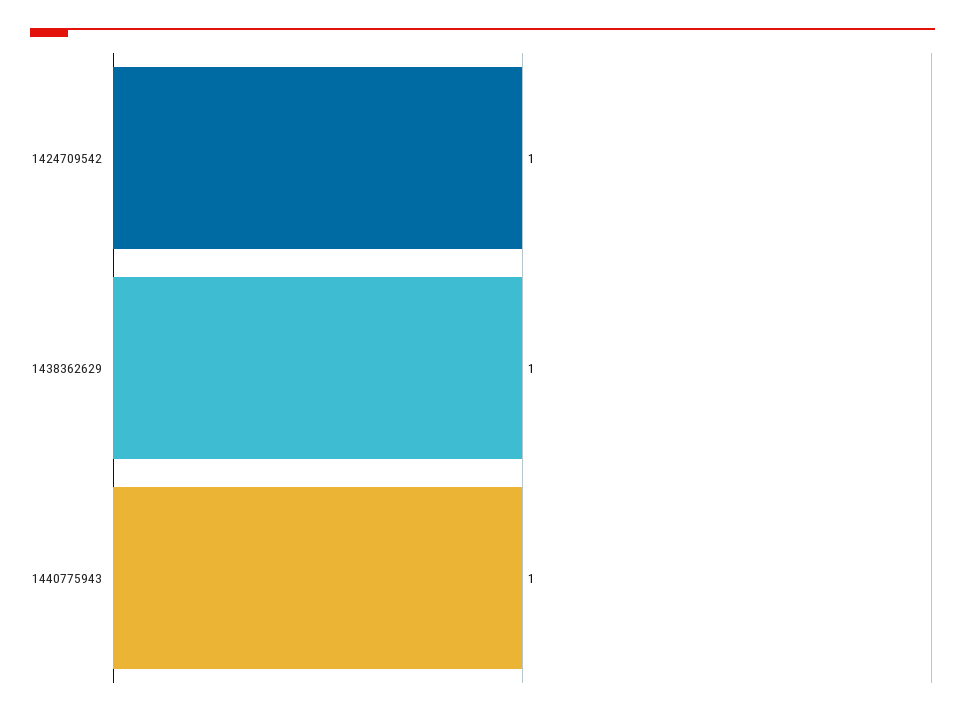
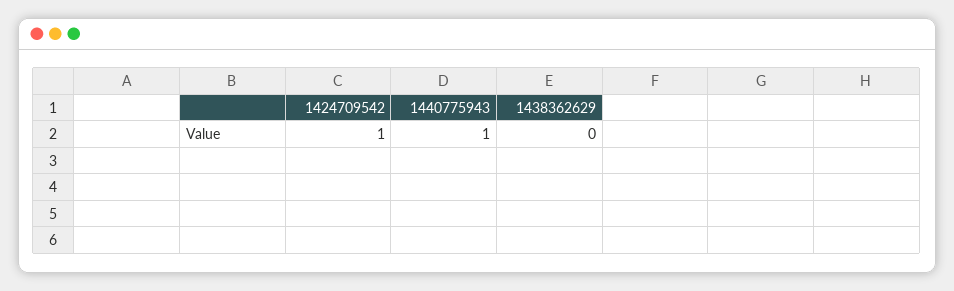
1438362629: 1 -> 0

